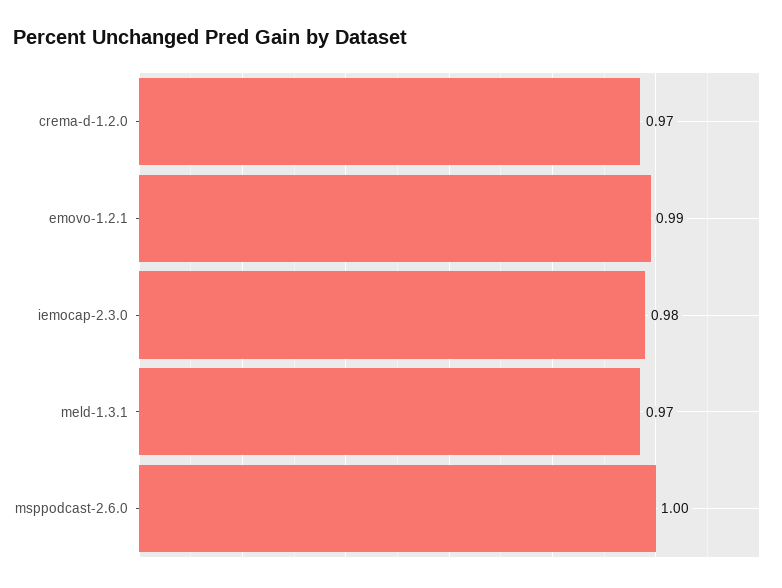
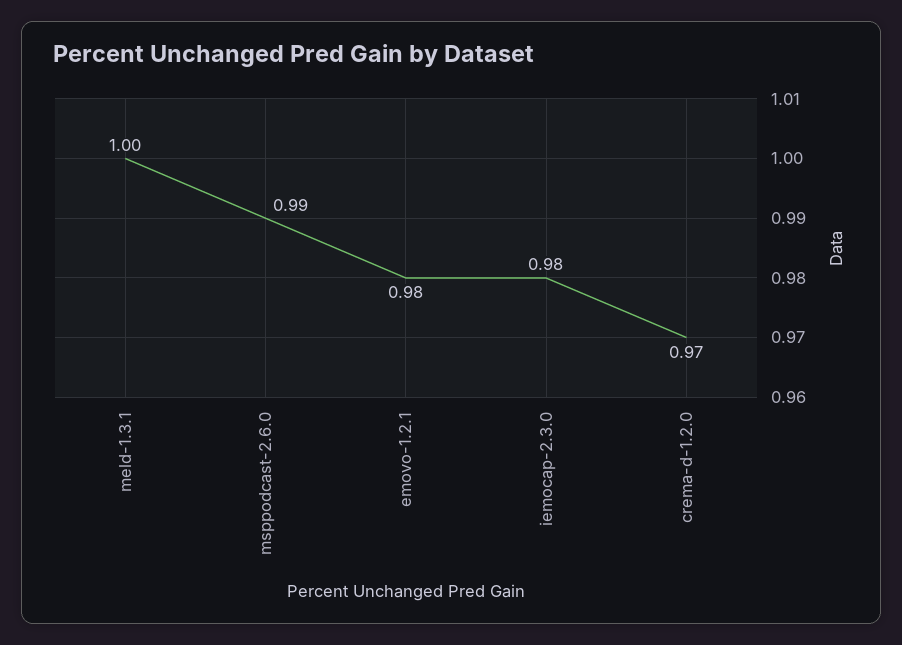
emovo-1.2.1: 0.99 -> 0.98
meld-1.3.1: 0.97 -> 1
msppodcast-2.6.0: 1 -> 0.99

